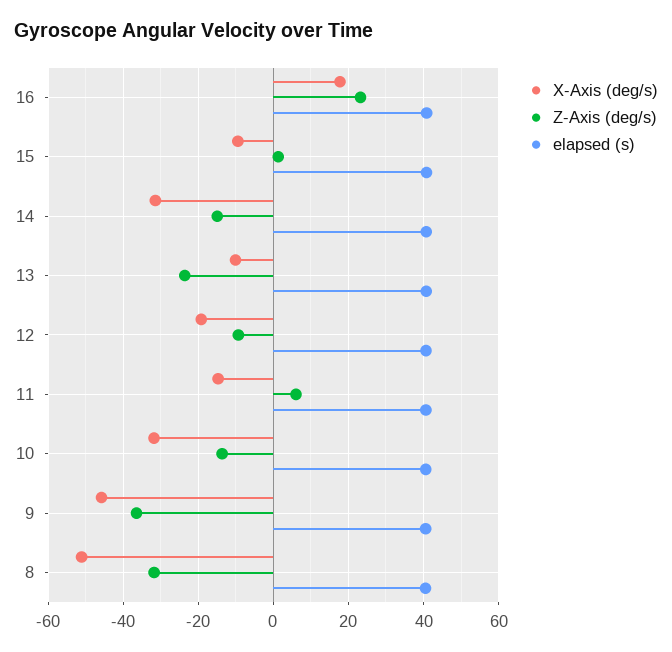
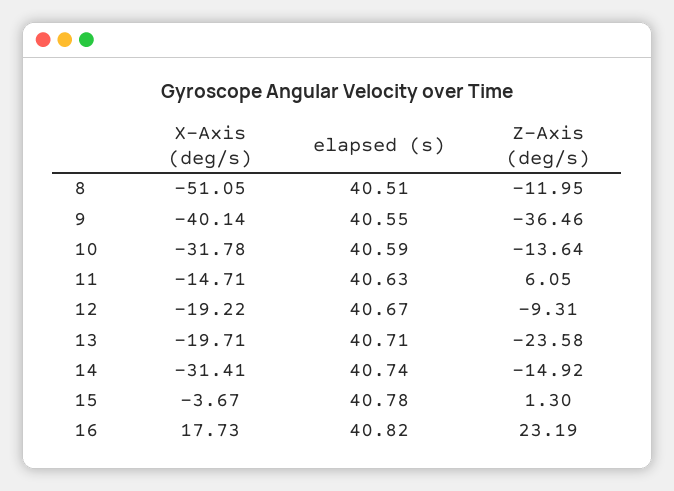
X-Axis (deg/s), 15: -10 -> -3.67
X-Axis (deg/s), 13: -10 -> -19.71
X-Axis (deg/s), 9: -46 -> -40.14
Z-Axis (deg/s), 8: -32 -> -11.95

